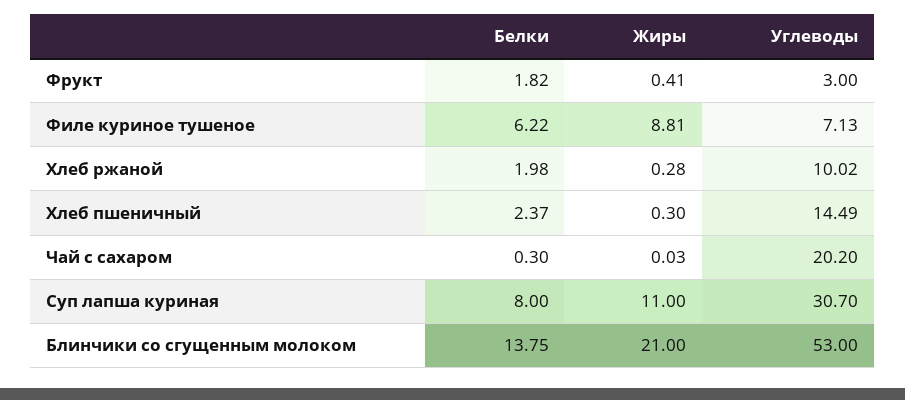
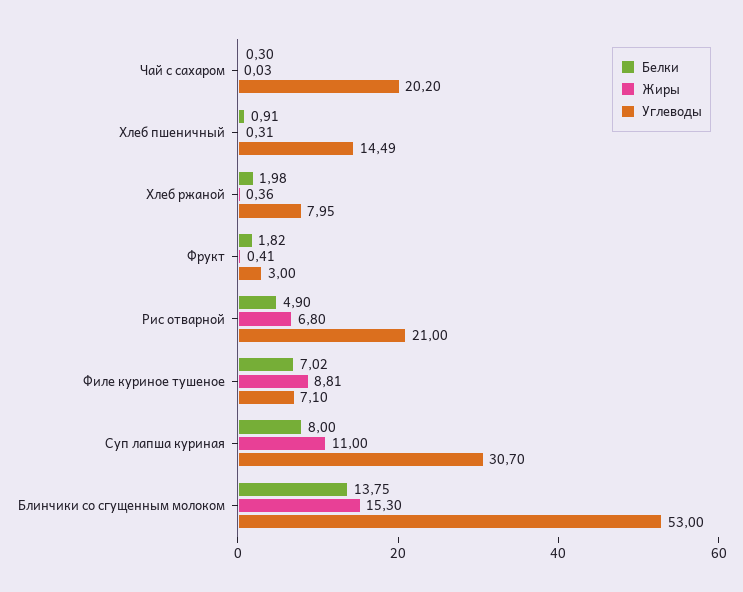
Белки, Филе куриное тушеное: 6.22 -> 7.02
Углеводы, Филе куриное тушеное: 7.13 -> 7.1
Жиры, Хлеб ржаной: 0.28 -> 0.36
Углеводы, Хлеб ржаной: 10.02 -> 7.95
Белки, Хлеб пшеничный: 2.37 -> 0.91
Жиры, Хлеб пшеничный: 0.3 -> 0.31
Жиры, Блинчики со сгущенным молоком: 21 -> 15.3
Белки, Рис отварной: none -> 4.9
Жиры, Рис отварной: none -> 6.8
Углеводы, Рис отварной: none -> 21

